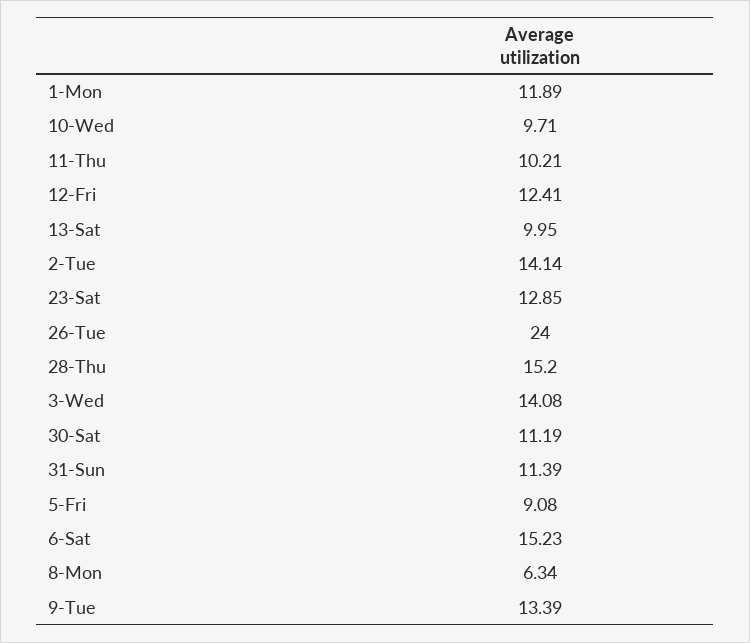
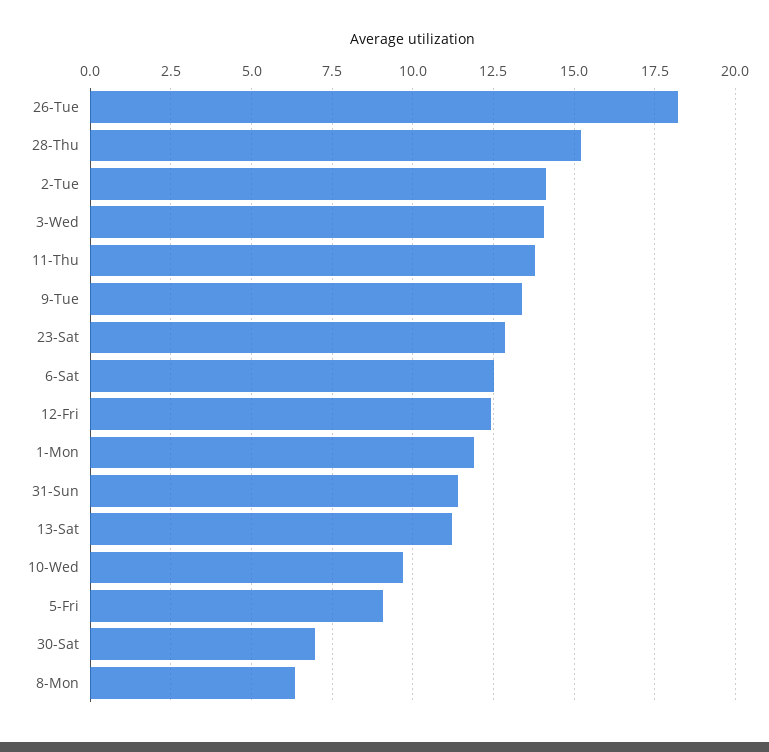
11-Thu: 10.21 -> 13.75
13-Sat: 9.95 -> 11.25
26-Tue: 24 -> 18.25
30-Sat: 11.19 -> 7
6-Sat: 15.23 -> 12.5

